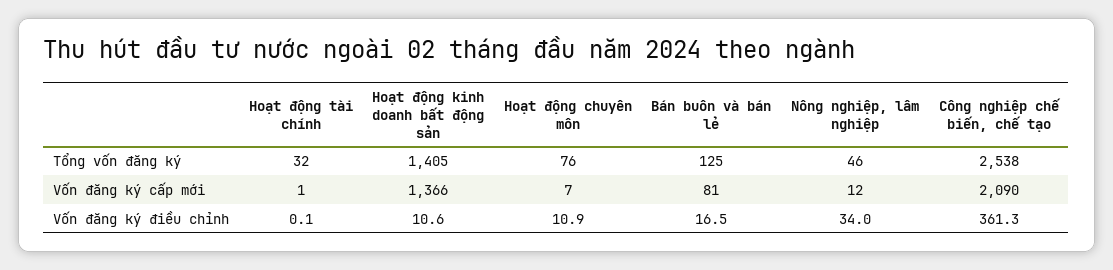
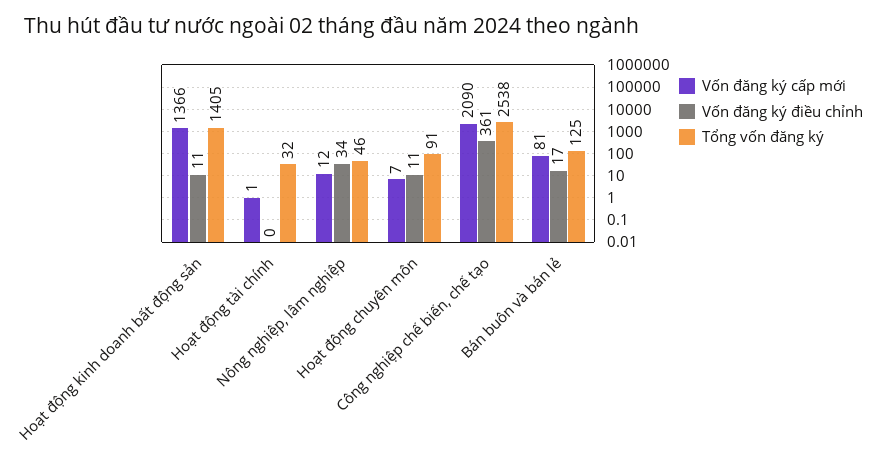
Tổng vốn đăng ký, Hoạt động chuyên môn: 76 -> 91

